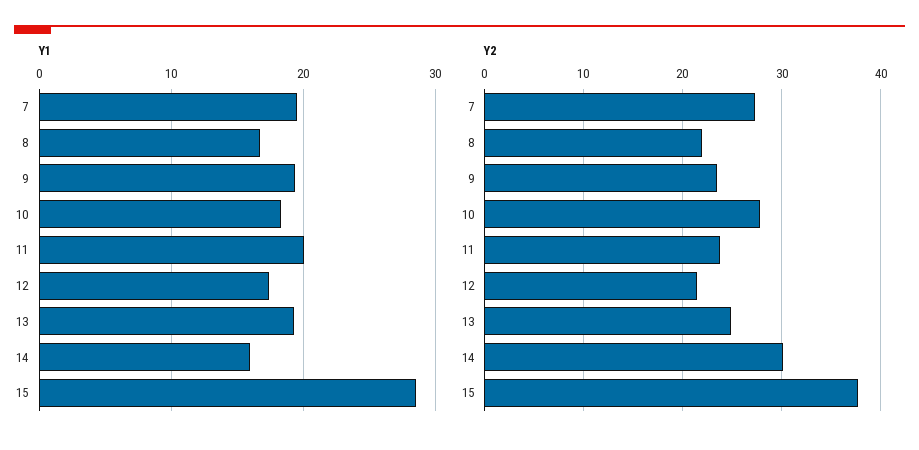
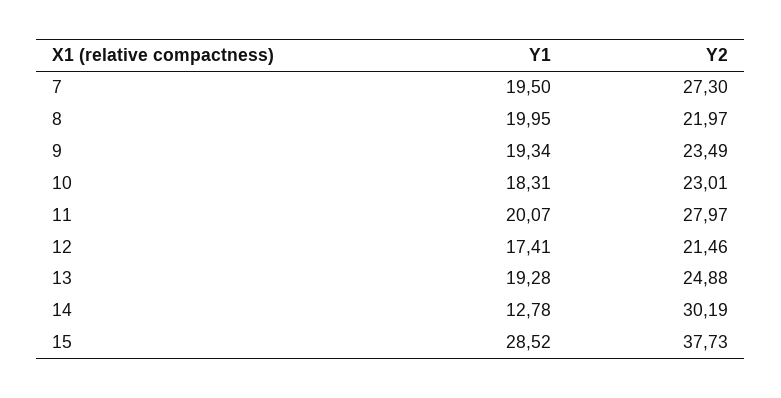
Y1, 8: 17 -> 19.95
Y1, 14: 16 -> 12.78
Y2, 10: 28 -> 23.01
Y2, 11: 24 -> 27.97

